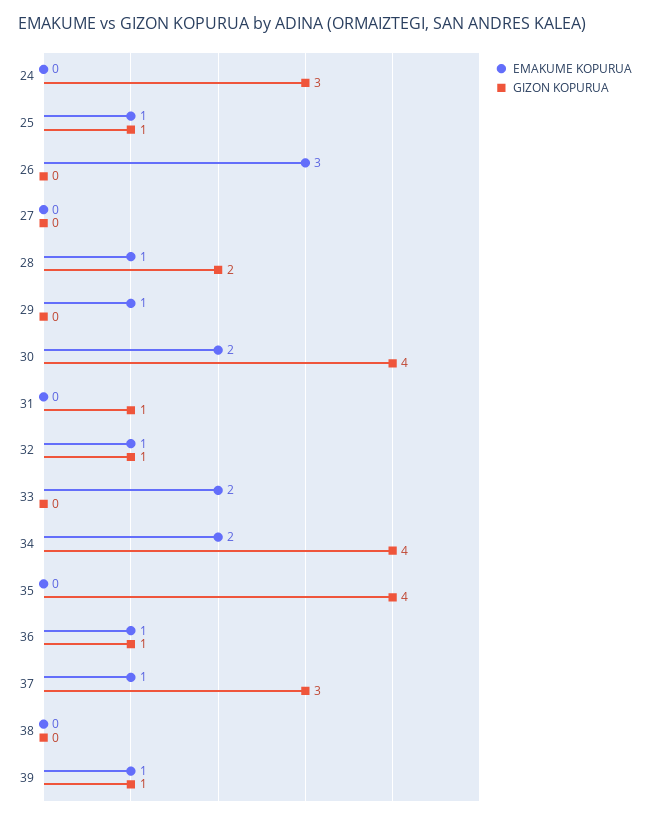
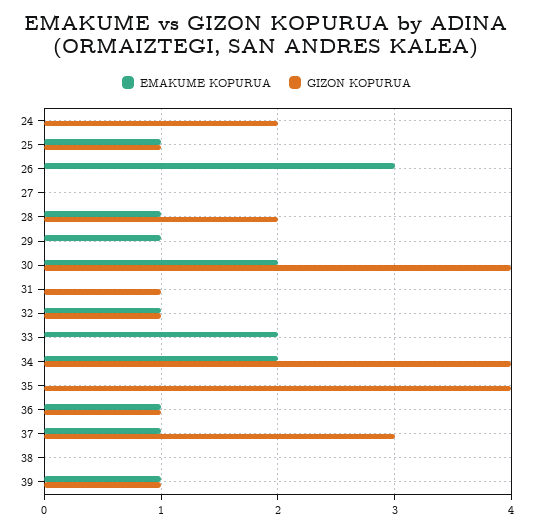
GIZON KOPURUA, 24: 3 -> 2

